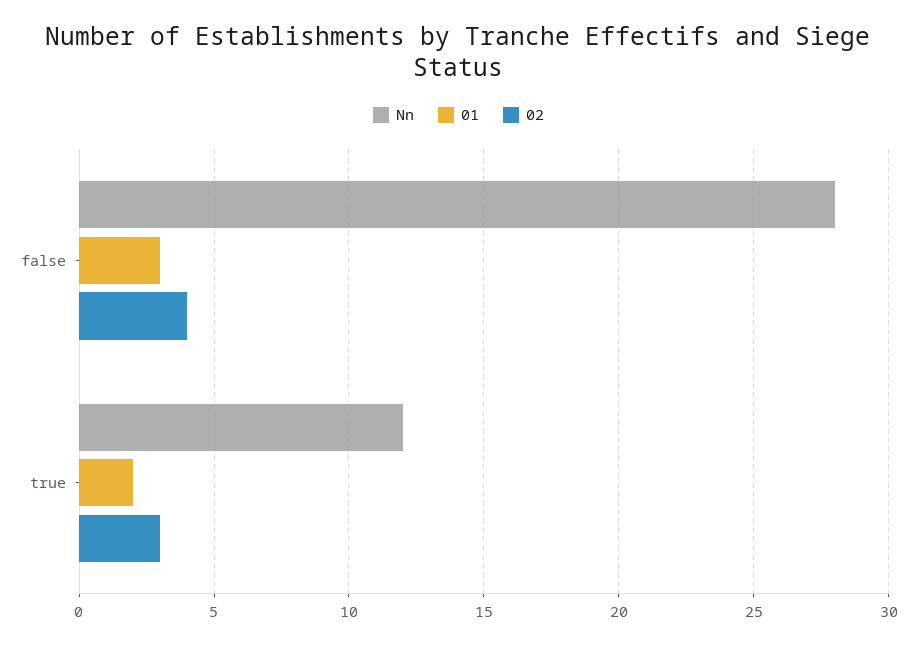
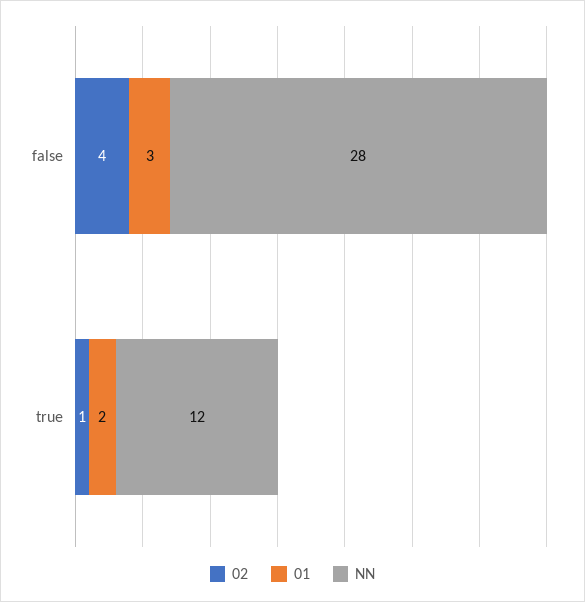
02, true: 3 -> 1

